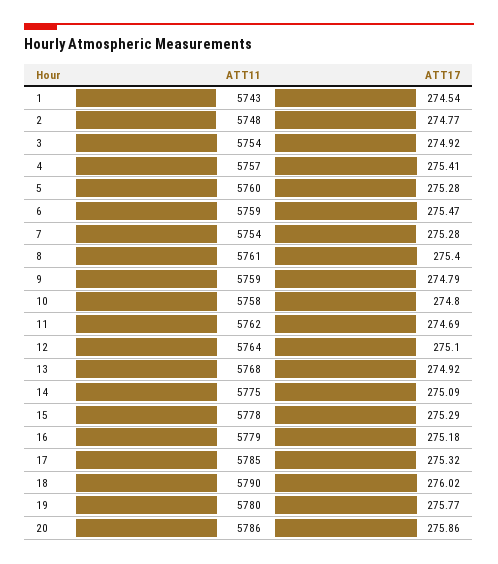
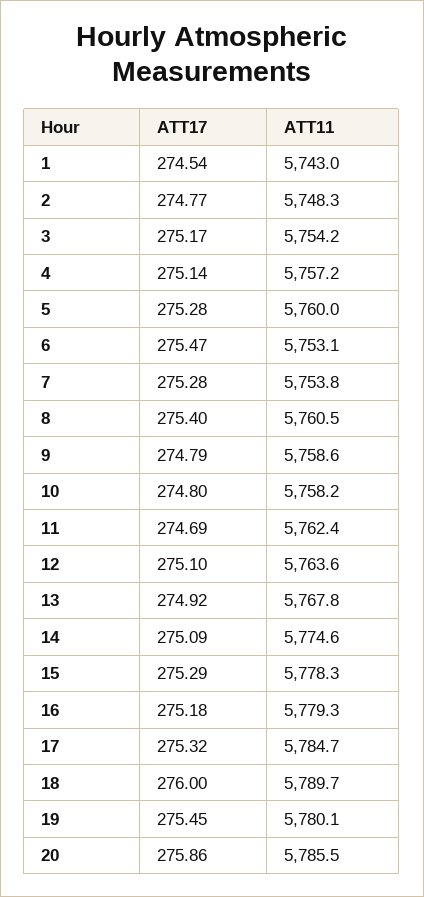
ATT17, 3: 274.92 -> 275.17
ATT17, 4: 275.41 -> 275.14
ATT11, 6: 5759 -> 5753.1
ATT17, 18: 276.02 -> 276
ATT17, 19: 275.77 -> 275.45

